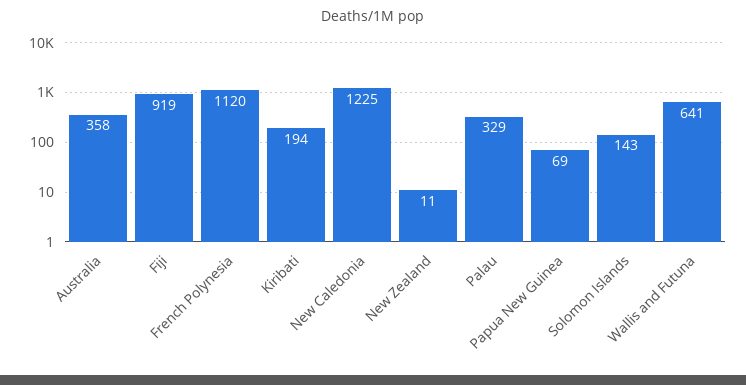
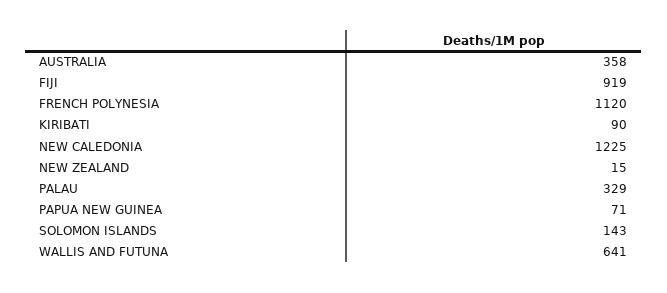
Kiribati: 194 -> 90
New Zealand: 11 -> 15
Papua New Guinea: 69 -> 71

